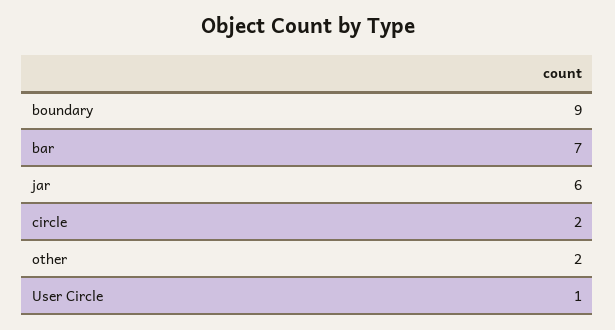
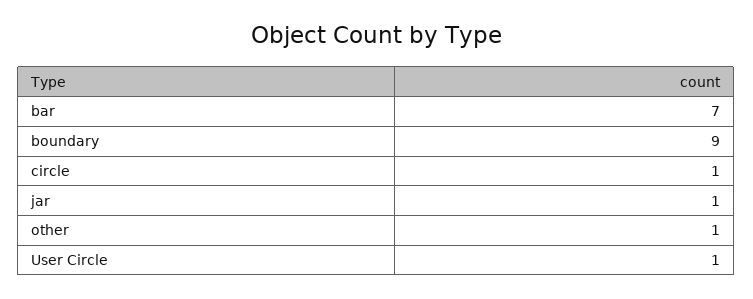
jar: 6 -> 1
circle: 2 -> 1
other: 2 -> 1

